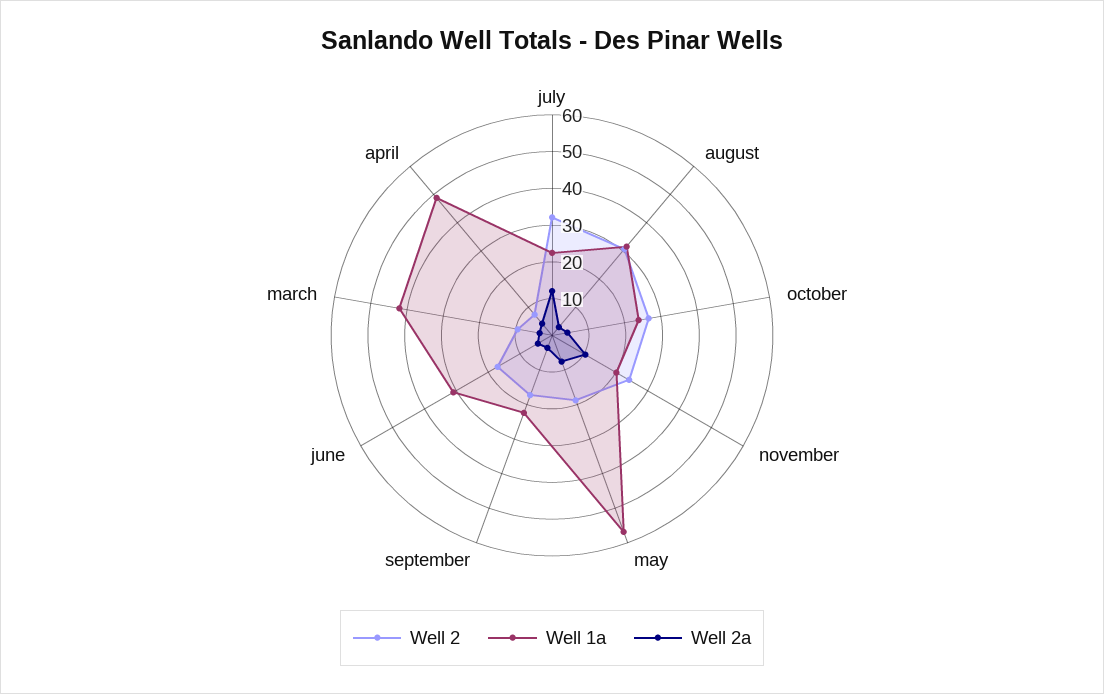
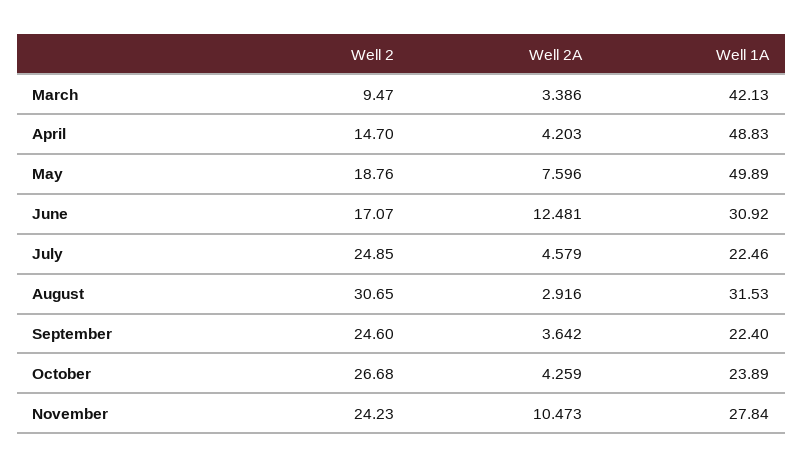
Well 2, july: 32.5 -> 24.85
Well 2a, july: 12.5 -> 4.579
Well 1a, november: 20 -> 27.84
Well 1a, may: 57.5 -> 49.89
Well 2, september: 17.5 -> 24.6
Well 2a, june: 5 -> 12.481
Well 2, april: 7.5 -> 14.7

